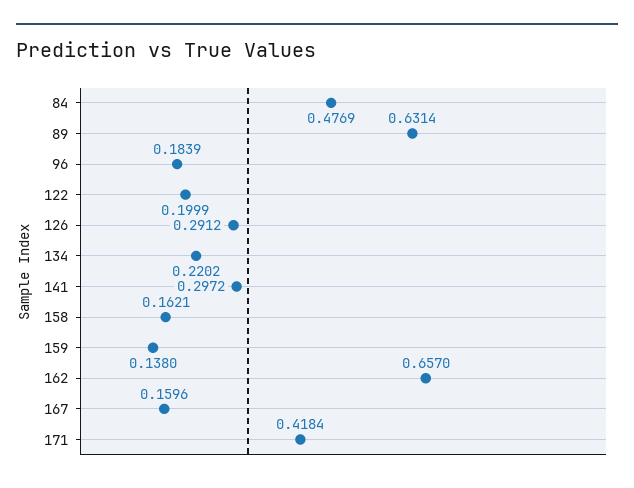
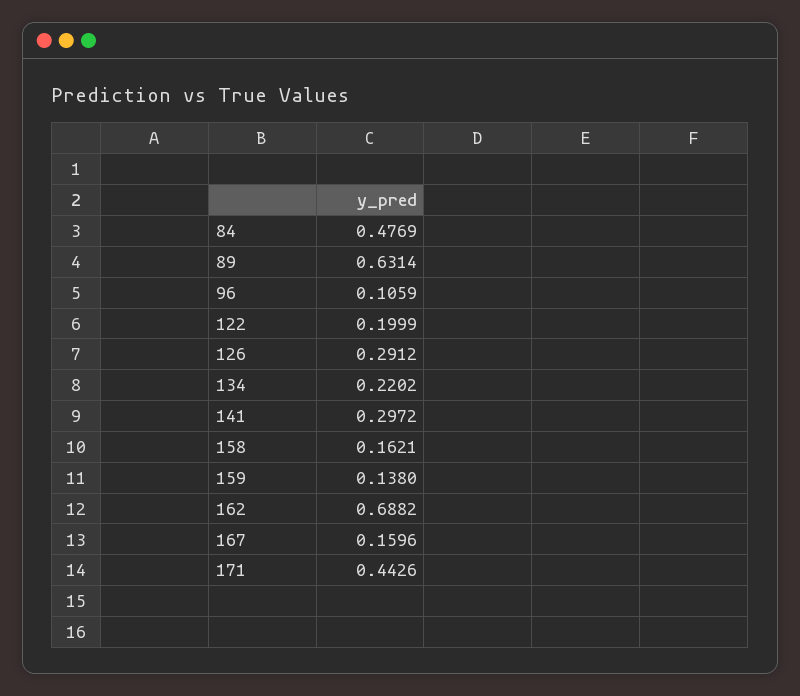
96: 0.1839 -> 0.1059
162: 0.657 -> 0.6882
171: 0.4184 -> 0.4426

